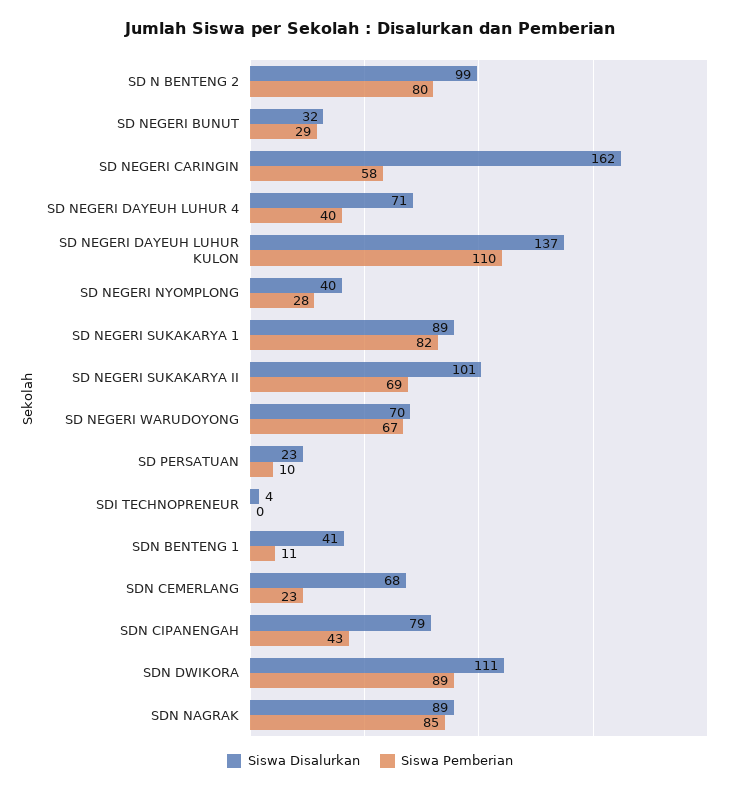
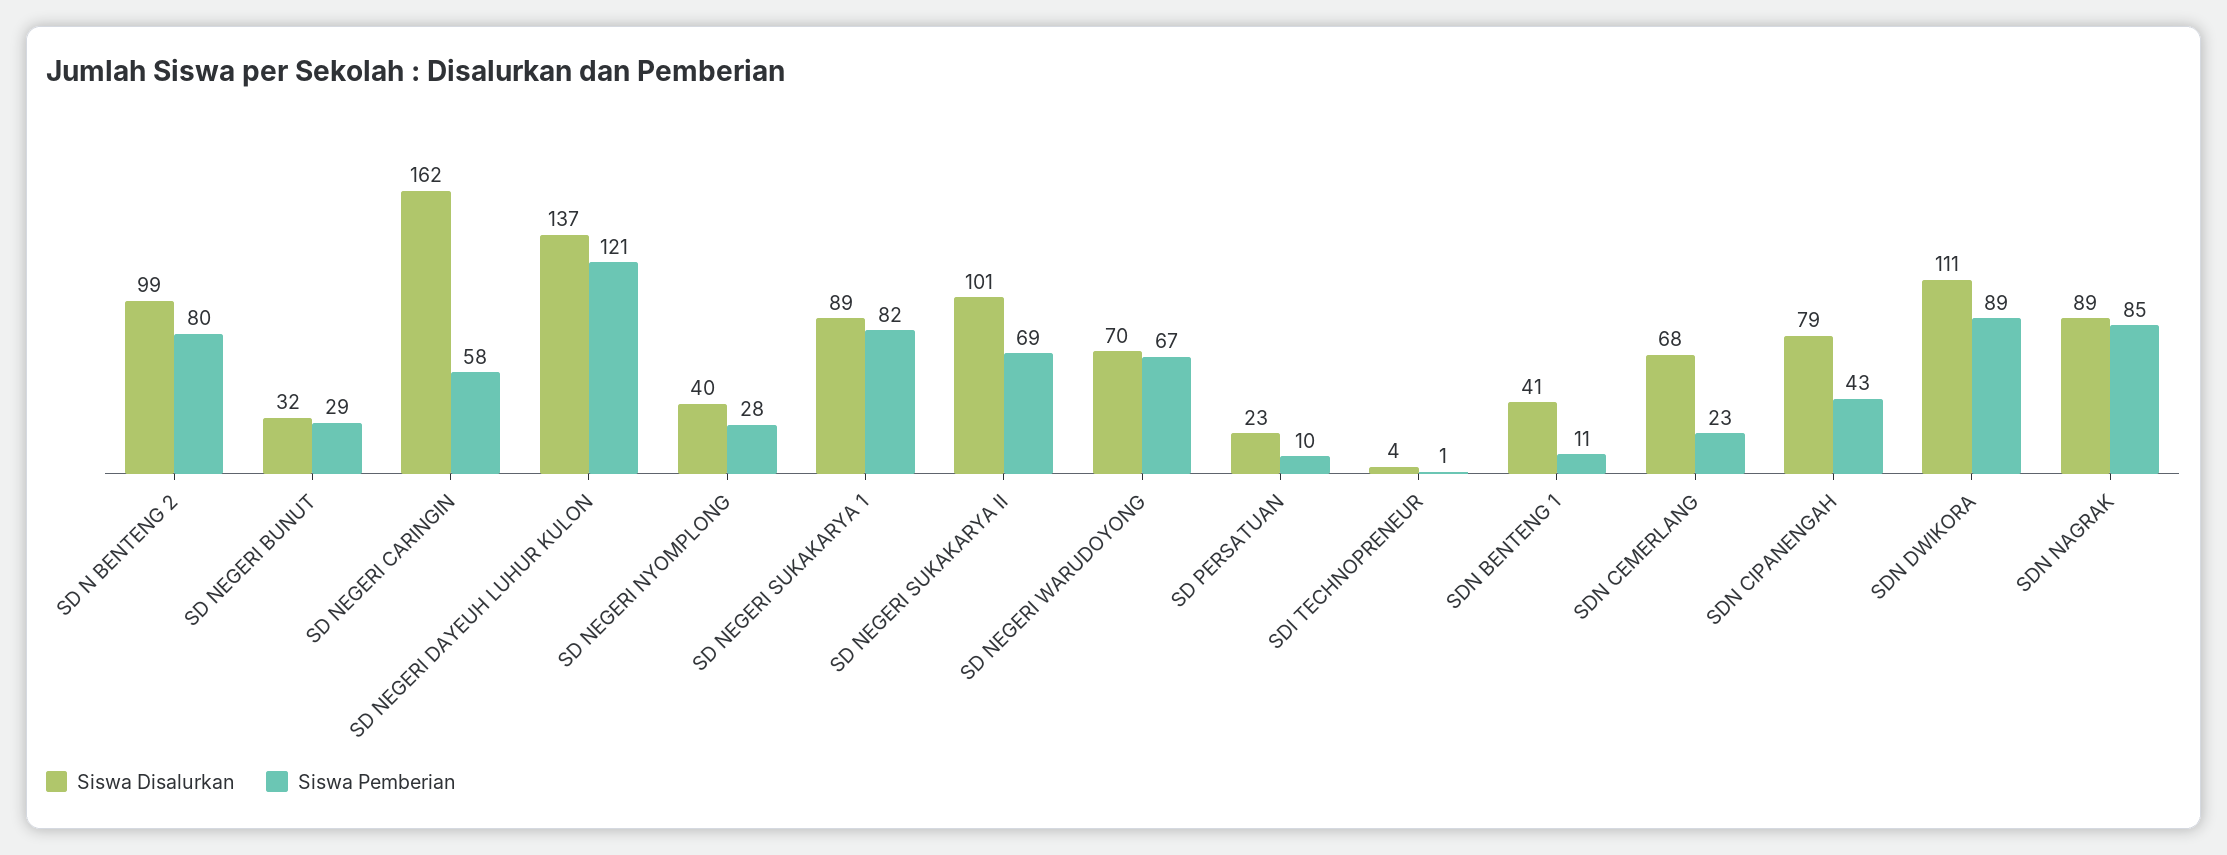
Siswa Disalurkan, SD NEGERI DAYEUH LUHUR 4: 71 -> none
Siswa Pemberian, SD NEGERI DAYEUH LUHUR 4: 40 -> none
Siswa Pemberian, SD NEGERI DAYEUH LUHUR KULON: 110 -> 121
Siswa Pemberian, SDI TECHNOPRENEUR: 0 -> 1

